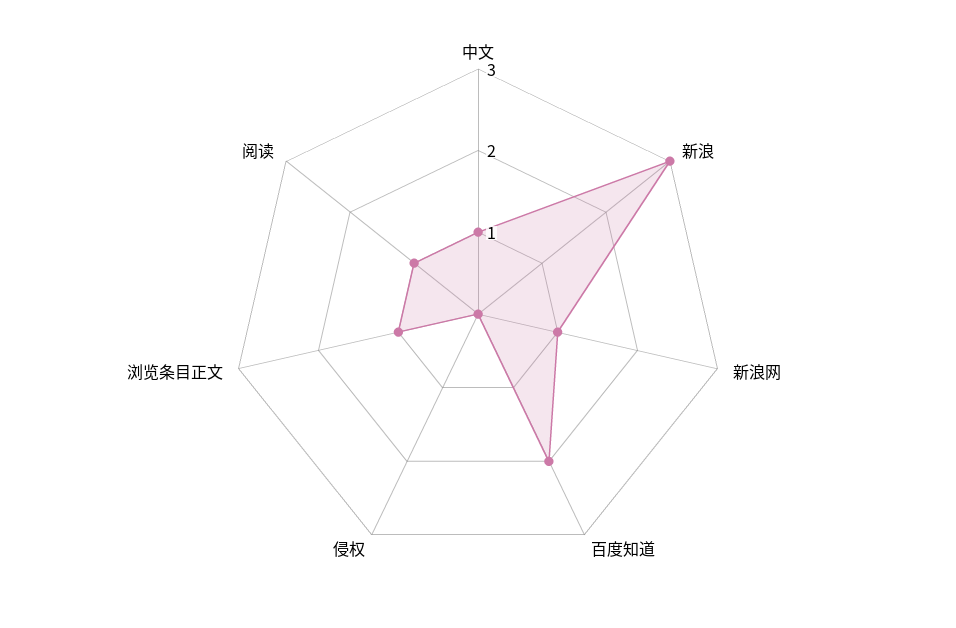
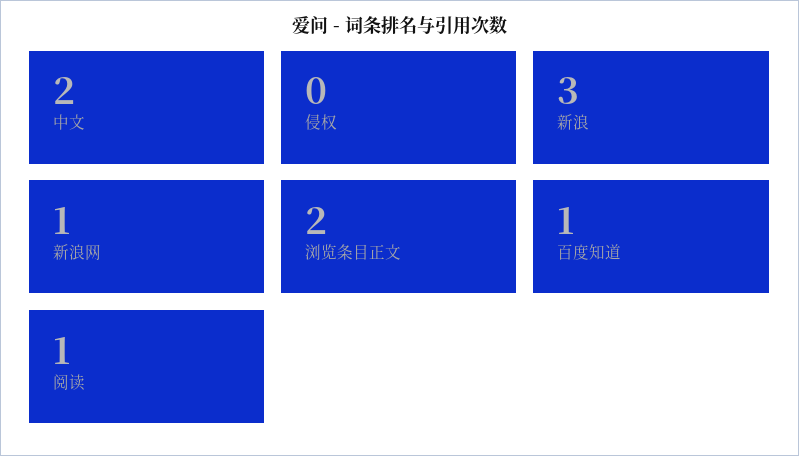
中文: 1 -> 2
百度知道: 2 -> 1
浏览条目正文: 1 -> 2

